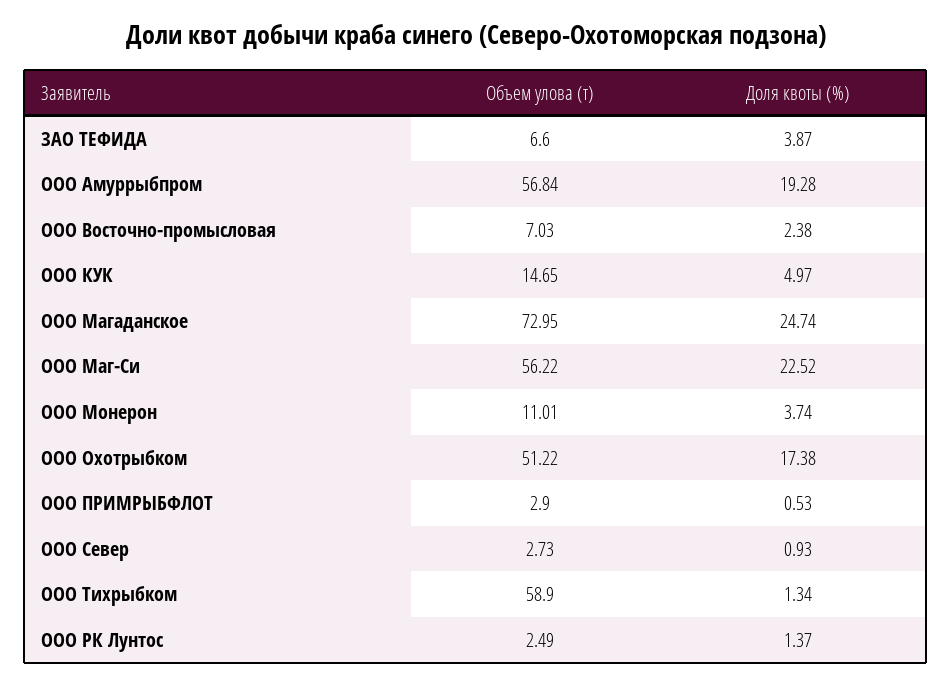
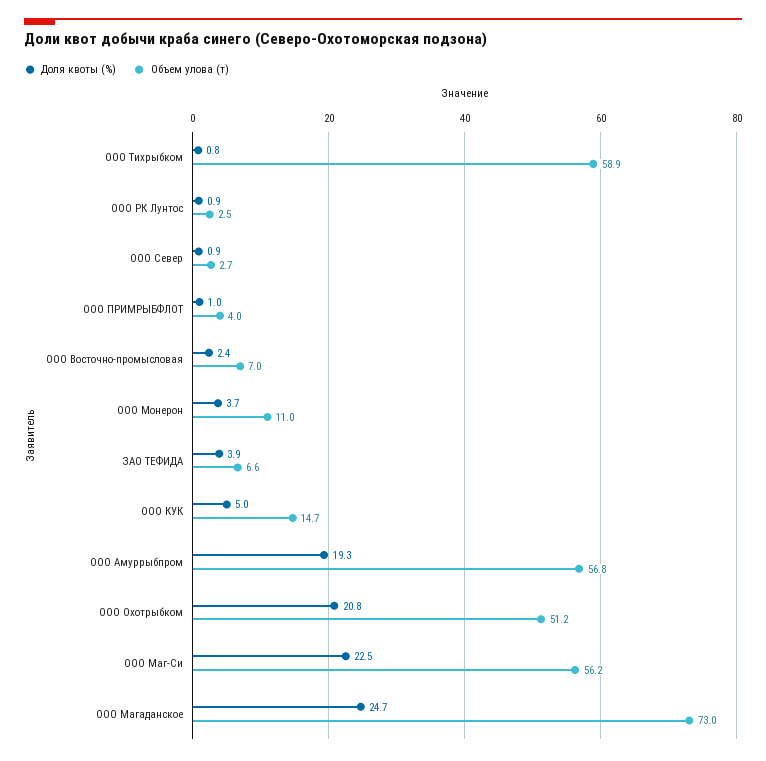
Доля квоты (%), ООО Охотрыбком: 17.38 -> 20.8
Объем улова (т), ООО ПРИМРЫБФЛОТ: 2.9 -> 4
Доля квоты (%), ООО ПРИМРЫБФЛОТ: 0.53 -> 1
Доля квоты (%), ООО Тихрыбком: 1.34 -> 0.8
Доля квоты (%), ООО РК Лунтос: 1.37 -> 0.9

